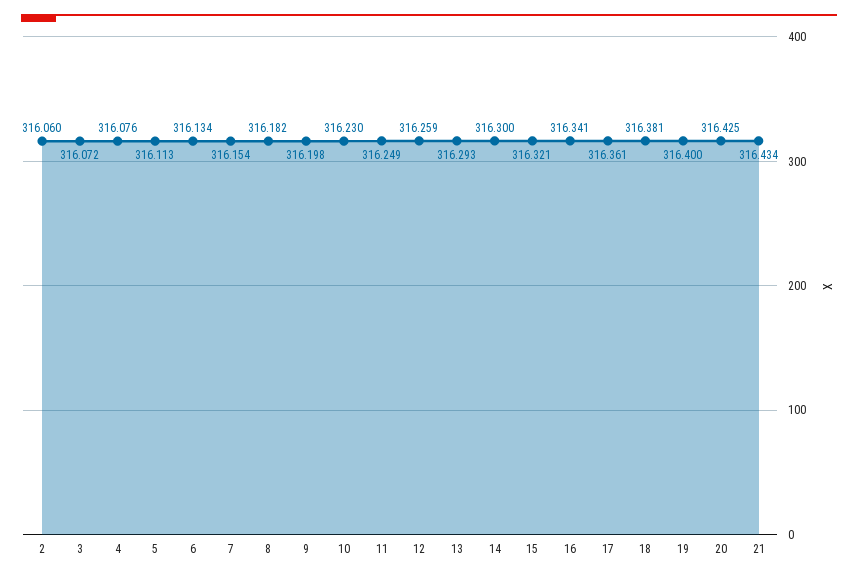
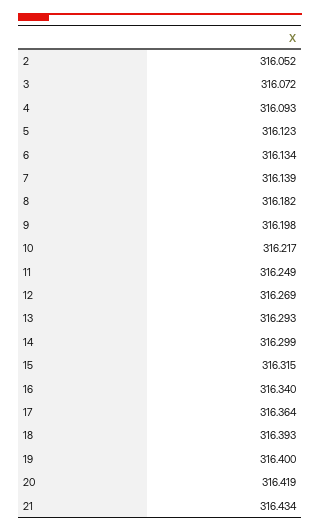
2: 316.06 -> 316.052
4: 316.076 -> 316.093
5: 316.113 -> 316.123
7: 316.154 -> 316.139
10: 316.23 -> 316.217
12: 316.259 -> 316.269
14: 316.3 -> 316.299
15: 316.321 -> 316.315
16: 316.341 -> 316.34
17: 316.361 -> 316.364
18: 316.381 -> 316.393
20: 316.425 -> 316.419

